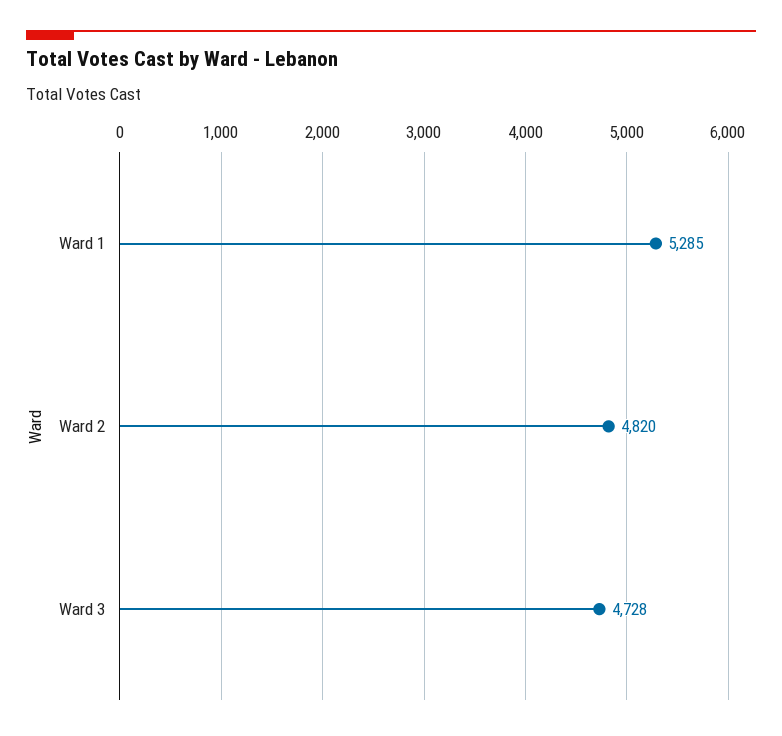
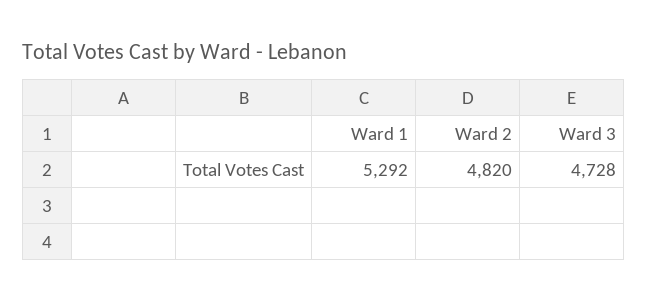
Ward 1: 5285 -> 5292

